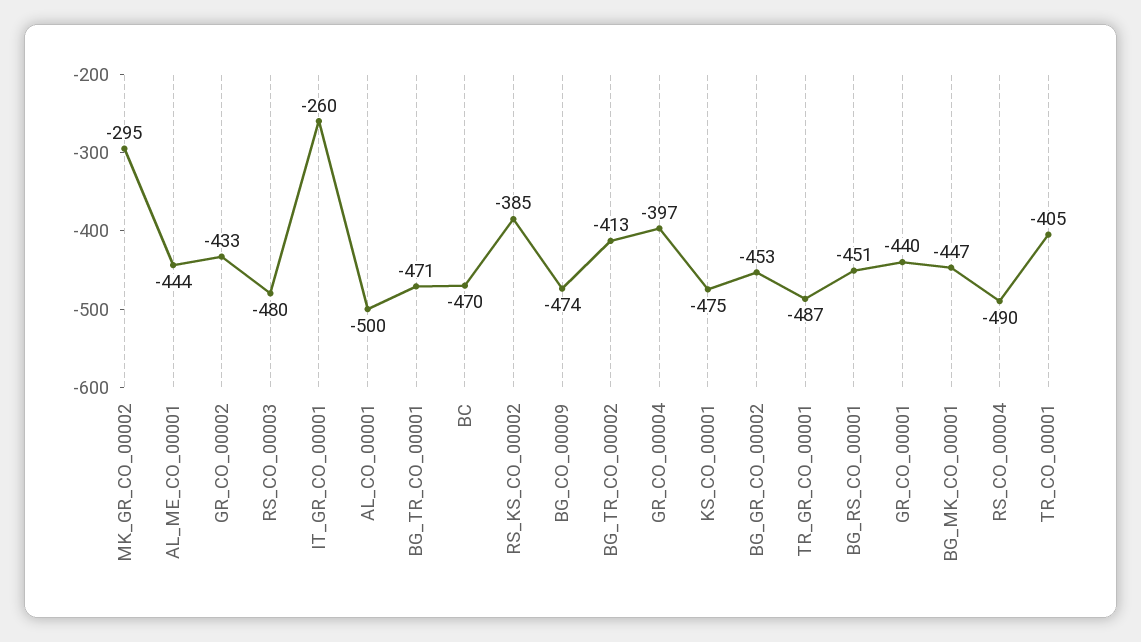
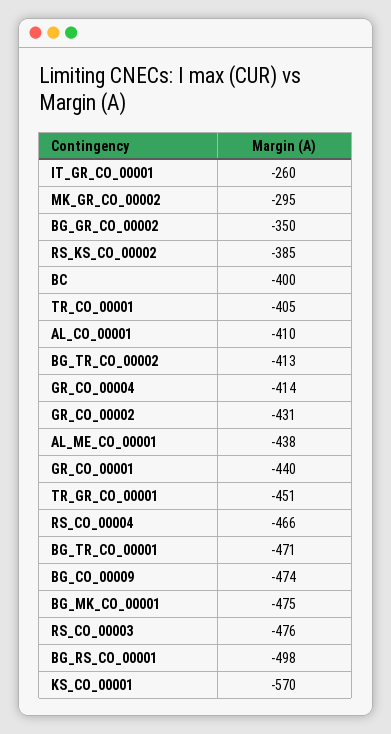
AL_ME_CO_00001: -444 -> -438
GR_CO_00002: -433 -> -431
RS_CO_00003: -480 -> -476
AL_CO_00001: -500 -> -410
BC: -470 -> -400
GR_CO_00004: -397 -> -414
KS_CO_00001: -475 -> -570
BG_GR_CO_00002: -453 -> -350
TR_GR_CO_00001: -487 -> -451
BG_RS_CO_00001: -451 -> -498
BG_MK_CO_00001: -447 -> -475
RS_CO_00004: -490 -> -466

